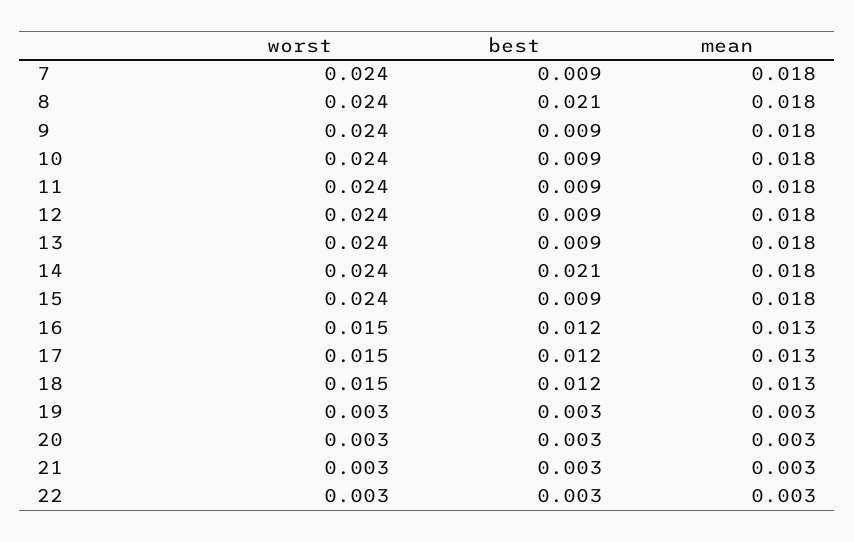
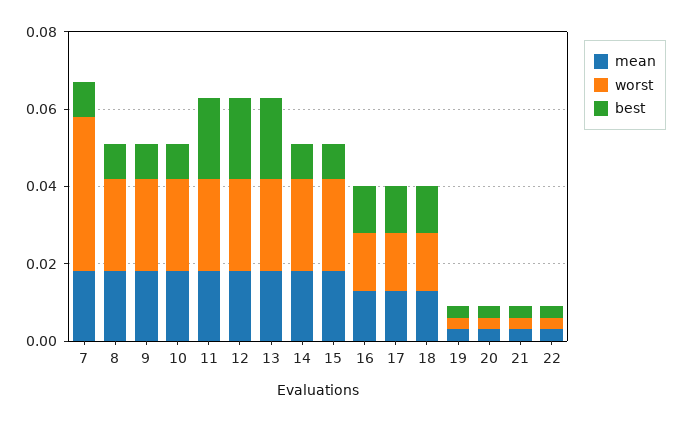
worst, 7: 0.024 -> 0.04
best, 8: 0.021 -> 0.01
best, 11: 0.009 -> 0.02
best, 12: 0.009 -> 0.02
best, 13: 0.009 -> 0.02
best, 14: 0.021 -> 0.01

